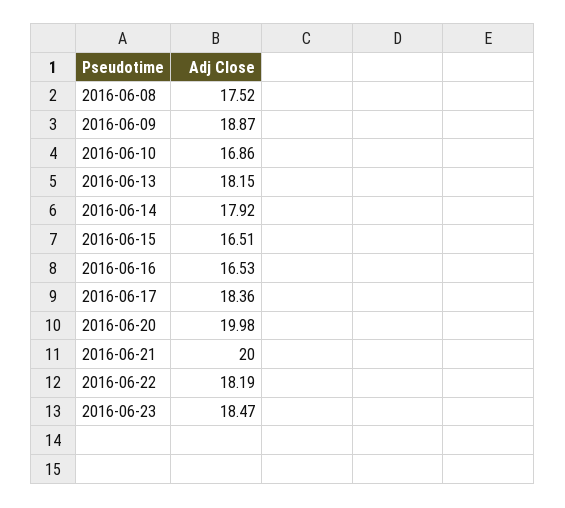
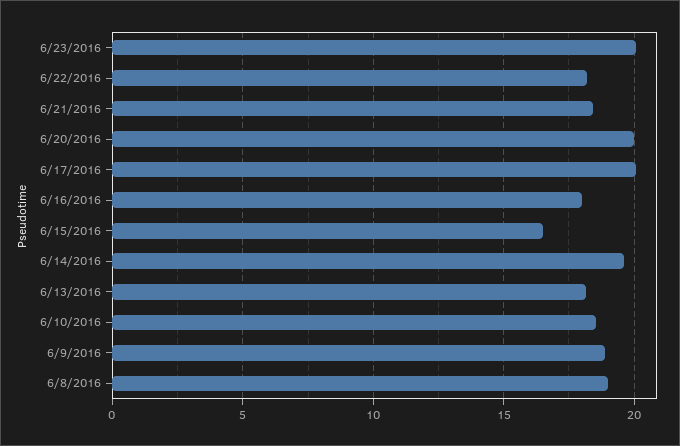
2016-06-08: 17.52 -> 19
2016-06-10: 16.86 -> 18.5
2016-06-14: 17.92 -> 19.5
2016-06-16: 16.53 -> 18
2016-06-17: 18.36 -> 20
2016-06-21: 20 -> 18.5
2016-06-23: 18.47 -> 20

